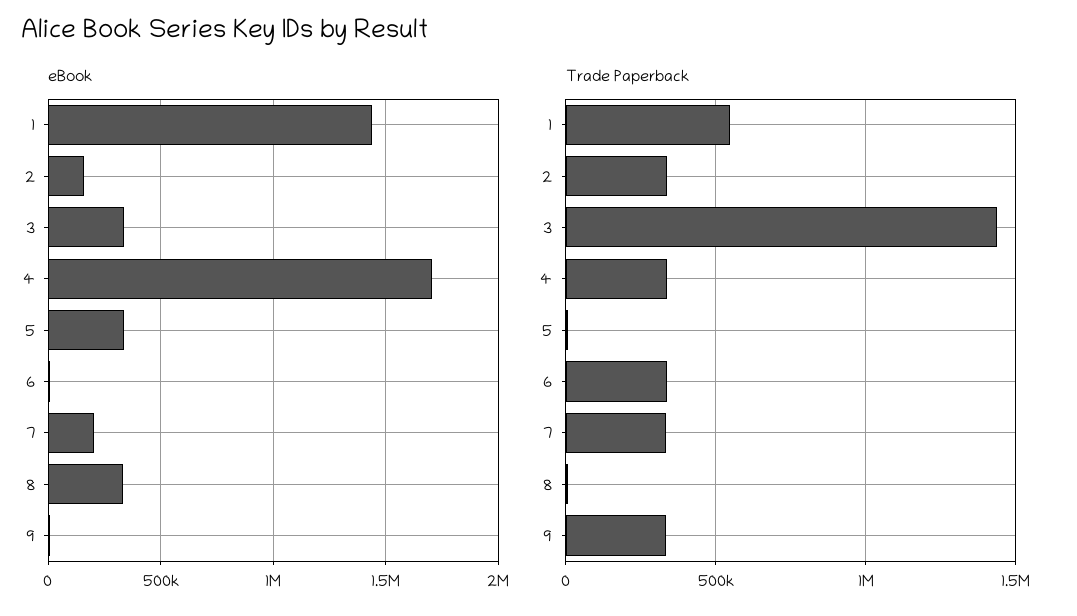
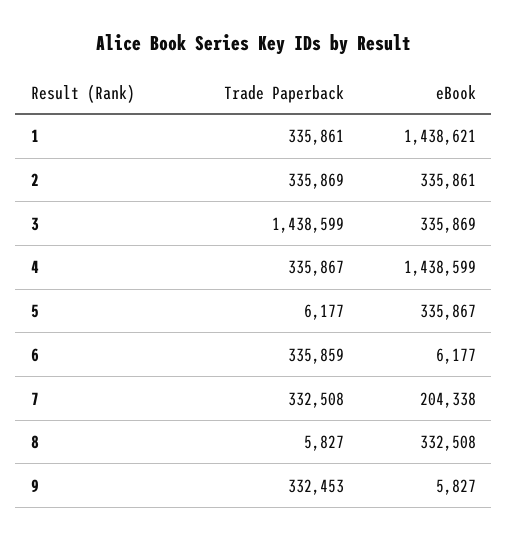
eBook, 2: 150000 -> 335861
eBook, 4: 1700000 -> 1438599
Trade Paperback, 1: 550000 -> 335861

